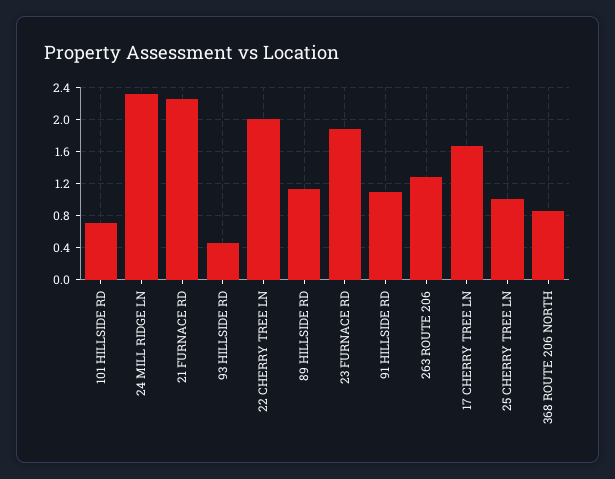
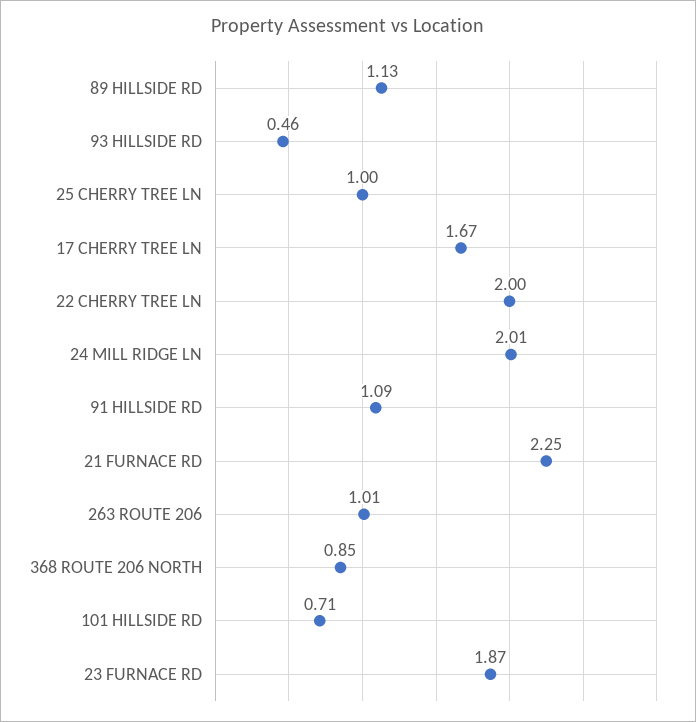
24 MILL RIDGE LN: 2.3 -> 2.01
263 ROUTE 206: 1.3 -> 1.01

